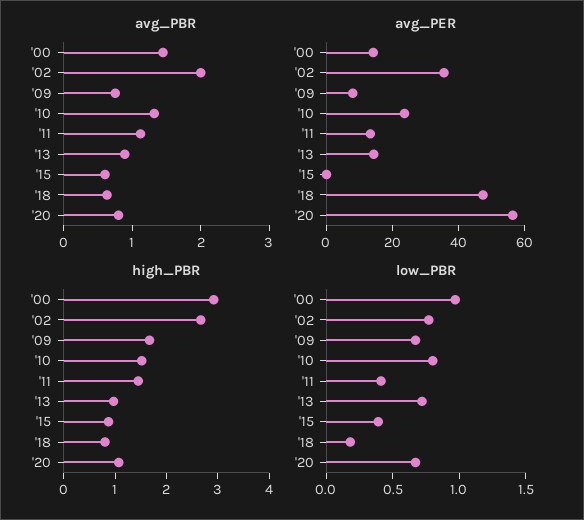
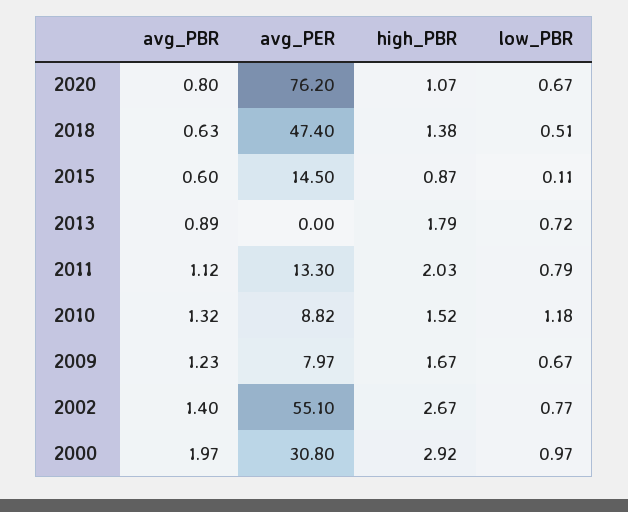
avg_PBR, '00: 1.4 -> 1.97
avg_PBR, '02: 2 -> 1.4
avg_PBR, '09: 0.8 -> 1.23
avg_PER, '00: 15 -> 30.8
avg_PER, '02: 35 -> 55.1
avg_PER, '10: 25 -> 8.82
avg_PER, '13: 15 -> 0
avg_PER, '15: 0 -> 14.5
avg_PER, '20: 55 -> 76.2
high_PBR, '11: 1.4 -> 2.03
high_PBR, '13: 1 -> 1.79
high_PBR, '18: 0.8 -> 1.38
low_PBR, '10: 0.8 -> 1.18
low_PBR, '11: 0.4 -> 0.79
low_PBR, '15: 0.4 -> 0.11
low_PBR, '18: 0.2 -> 0.51

